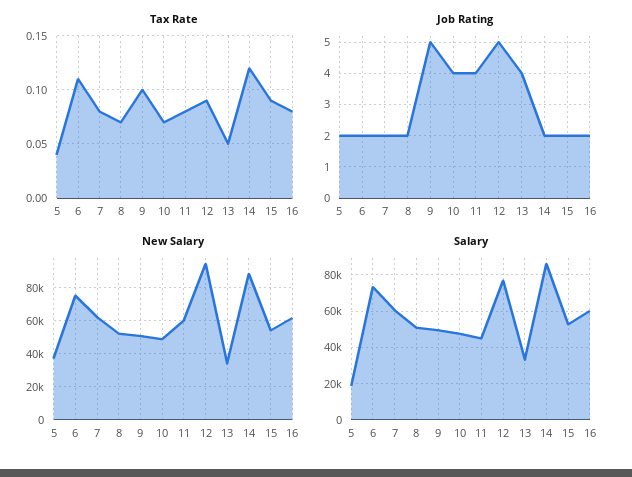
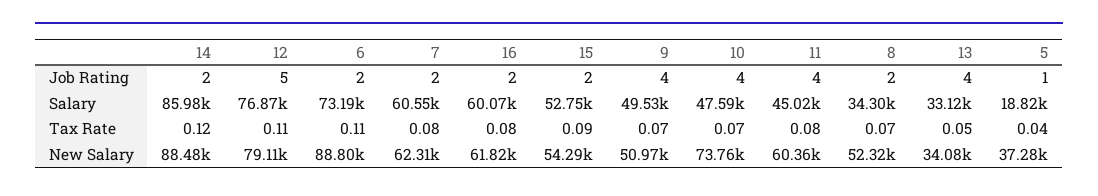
Tax Rate, 9: 0.1 -> 0.07
Tax Rate, 12: 0.09 -> 0.11
Job Rating, 5: 2 -> 1
Job Rating, 9: 5 -> 4
New Salary, 6: 75000 -> 88800
New Salary, 10: 50000 -> 73760
New Salary, 12: 95000 -> 79110
Salary, 8: 50000 -> 34300

